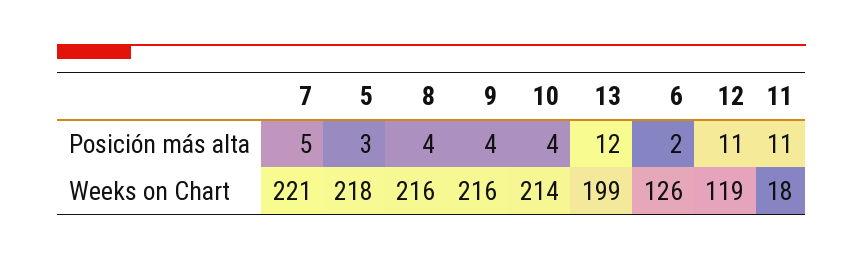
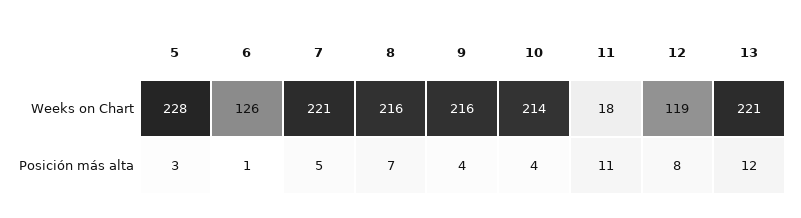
8, Posición más alta: 4 -> 7
6, Posición más alta: 2 -> 1
12, Posición más alta: 11 -> 8
5, Weeks on Chart: 218 -> 228
13, Weeks on Chart: 199 -> 221

